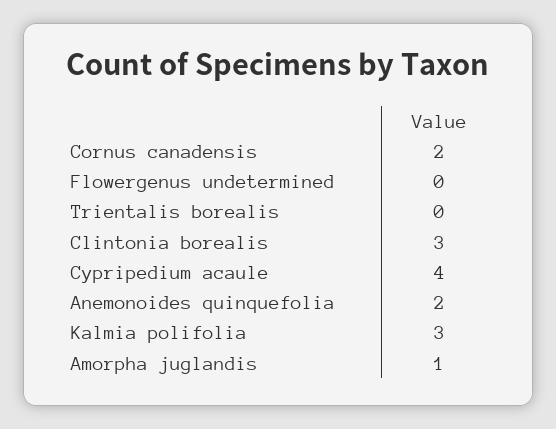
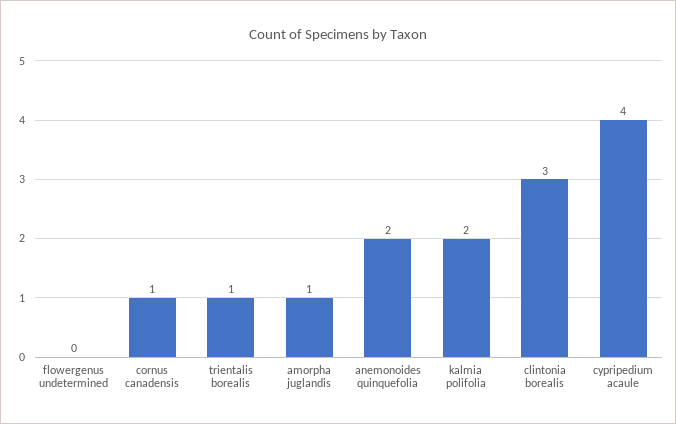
Cornus canadensis: 2 -> 1
Trientalis borealis: 0 -> 1
Kalmia polifolia: 3 -> 2

